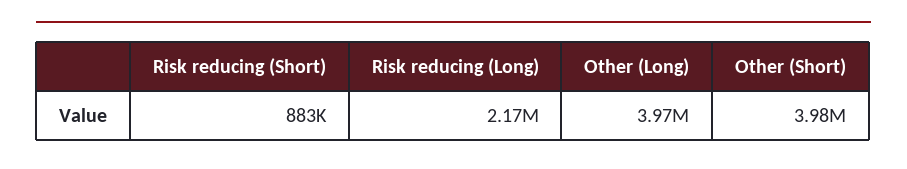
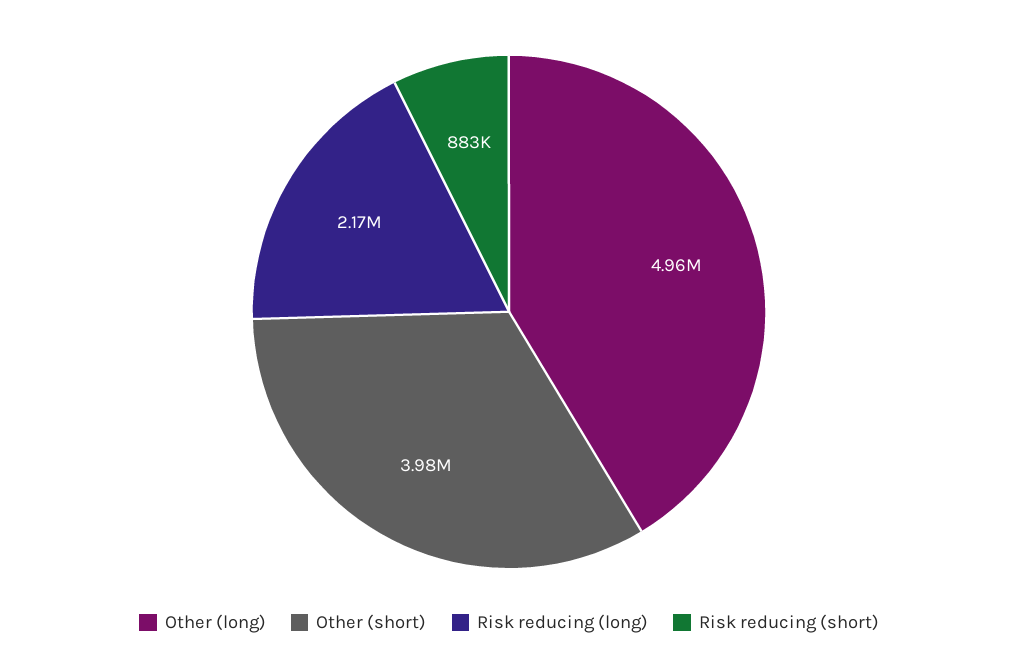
Other (Long): 3970000 -> 4960000

